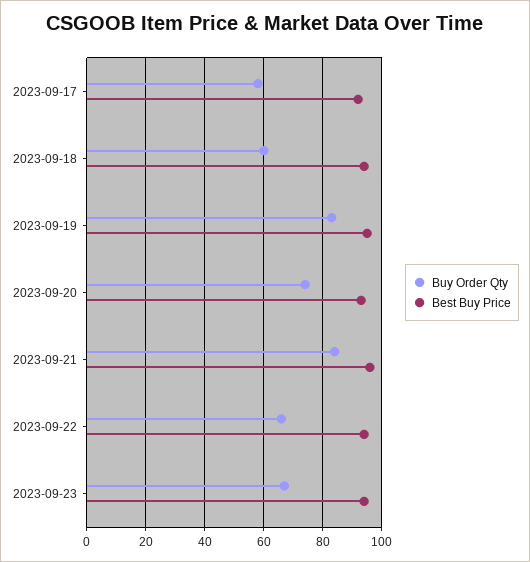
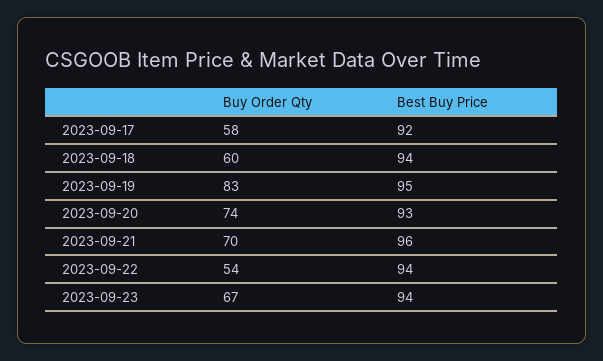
Buy Order Qty, 2023-09-21: 85 -> 70
Buy Order Qty, 2023-09-22: 65 -> 54

